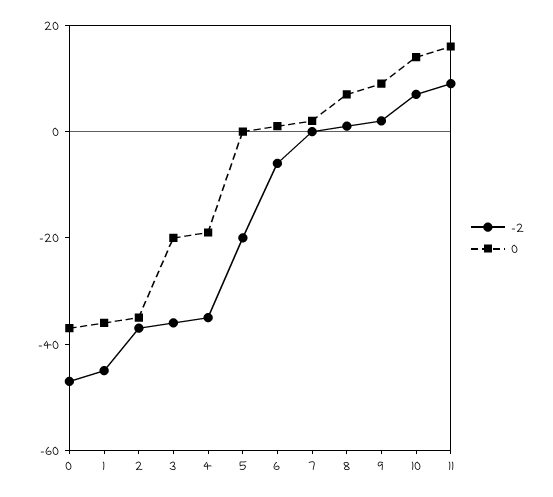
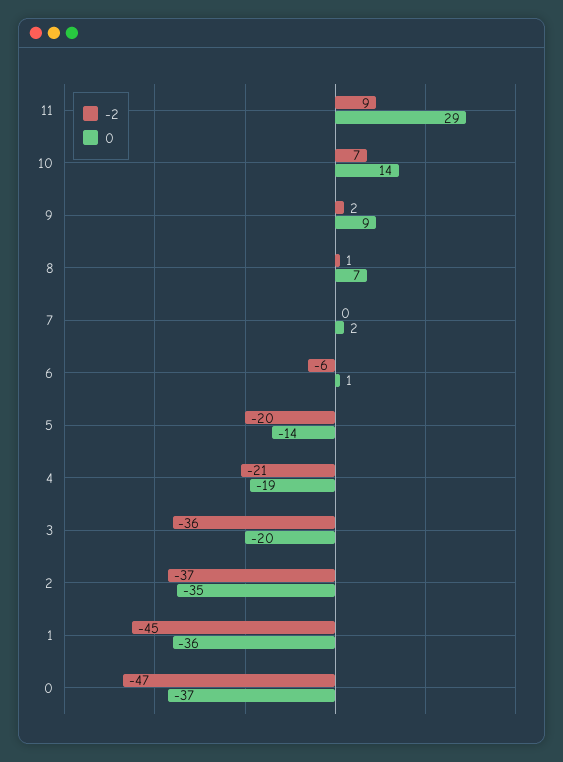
-2, 4: -35 -> -21
0, 5: 0 -> -14
0, 11: 15 -> 29

